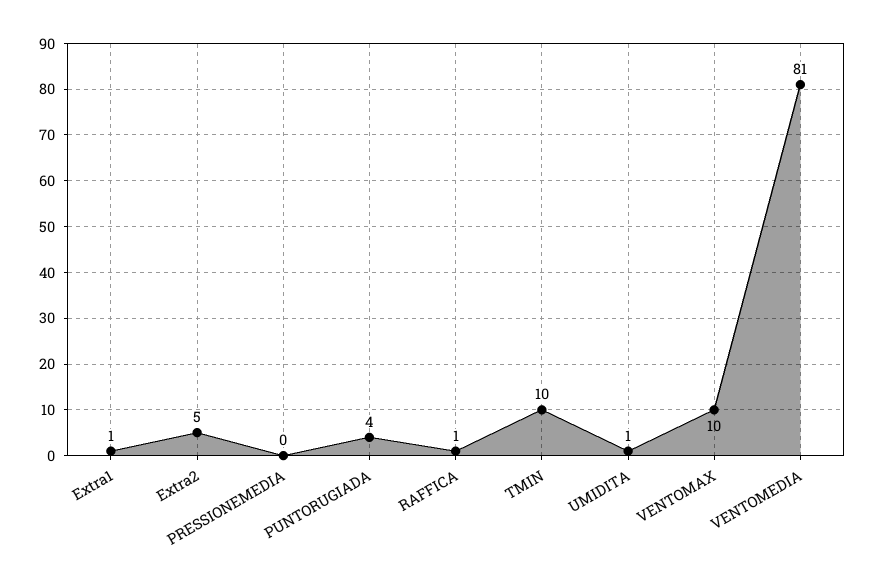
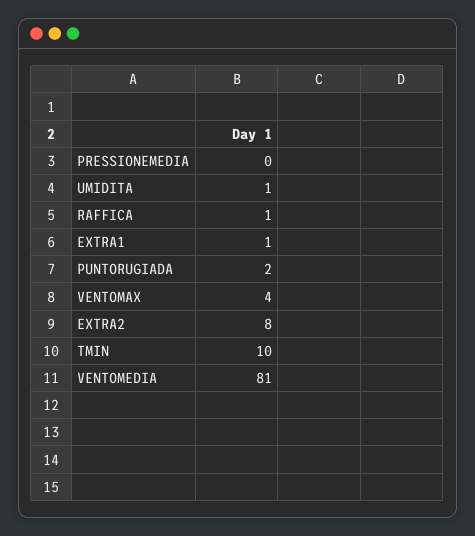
Extra2: 5 -> 8
PUNTORUGIADA: 4 -> 2
VENTOMAX: 10 -> 4

